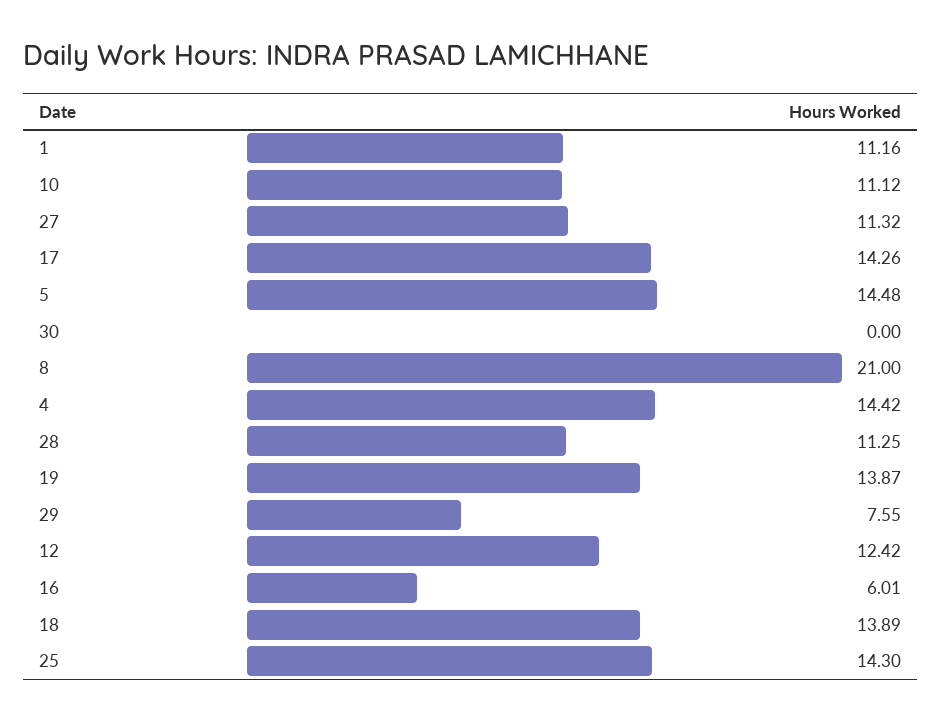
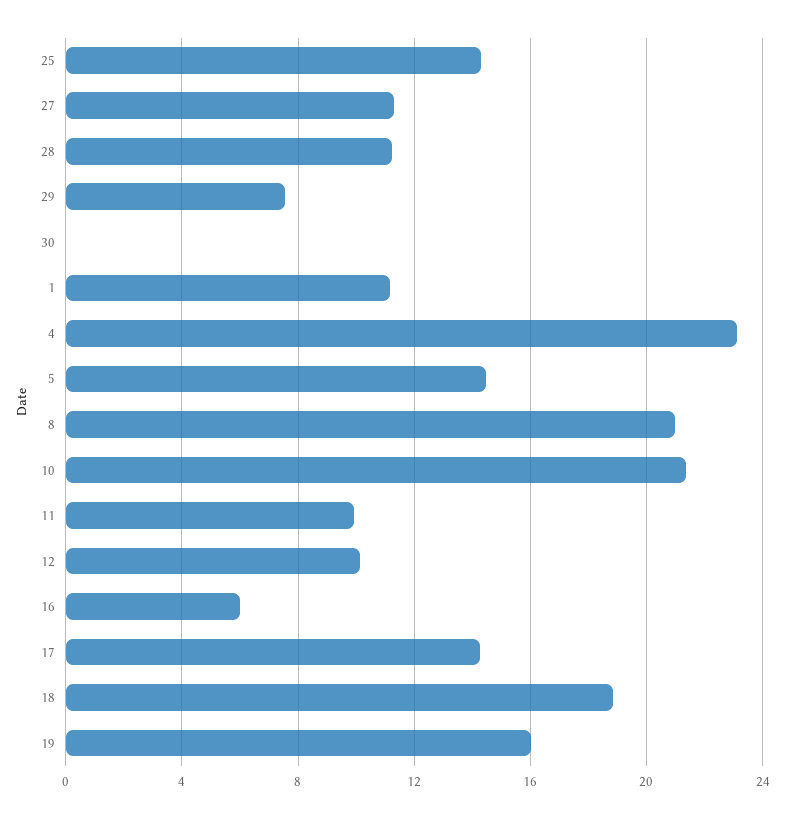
10: 11.12 -> 21.5
4: 14.42 -> 23
19: 13.87 -> 16
12: 12.42 -> 10
18: 13.89 -> 19
11: none -> 10

